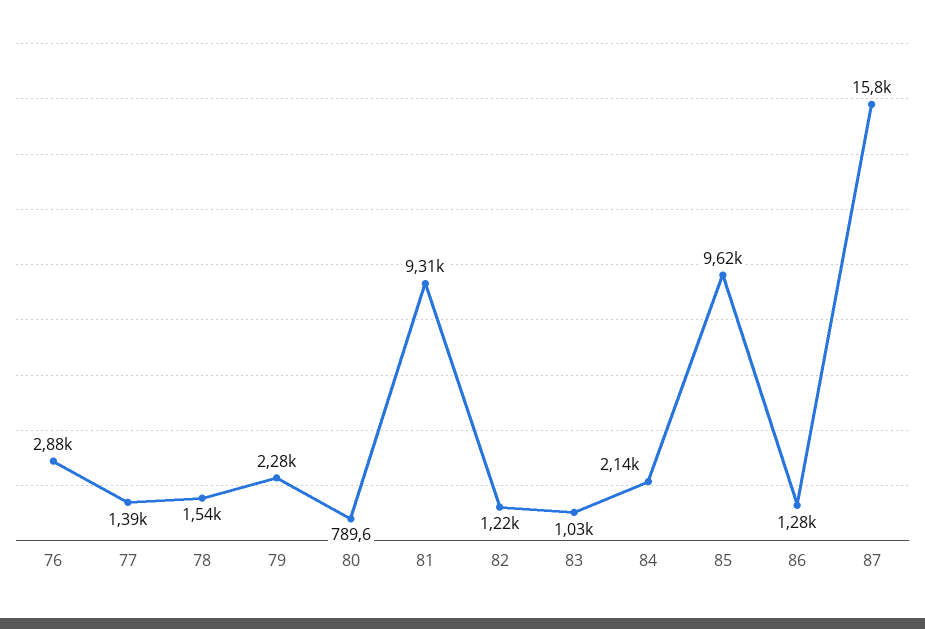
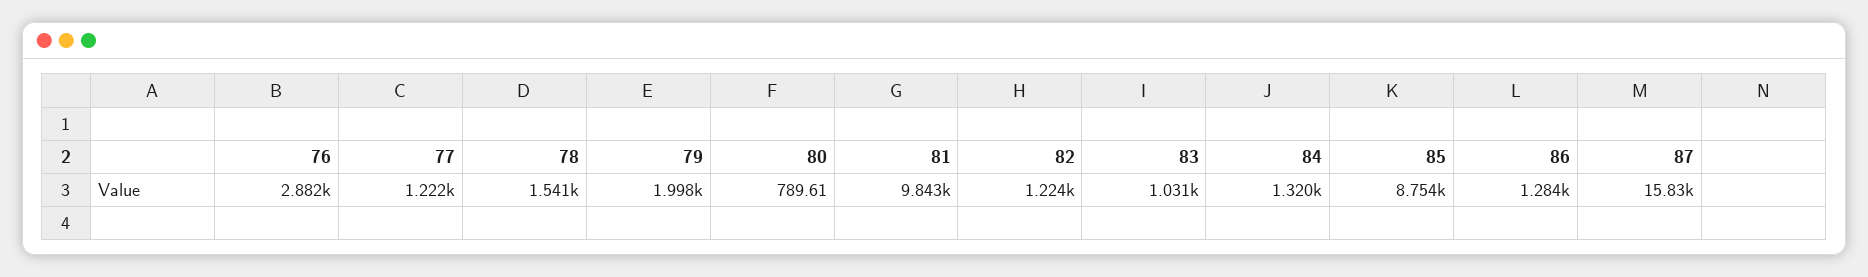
77: 1390 -> 1222
79: 2280 -> 1998
81: 9310 -> 9843
84: 2140 -> 1320
85: 9620 -> 8754

